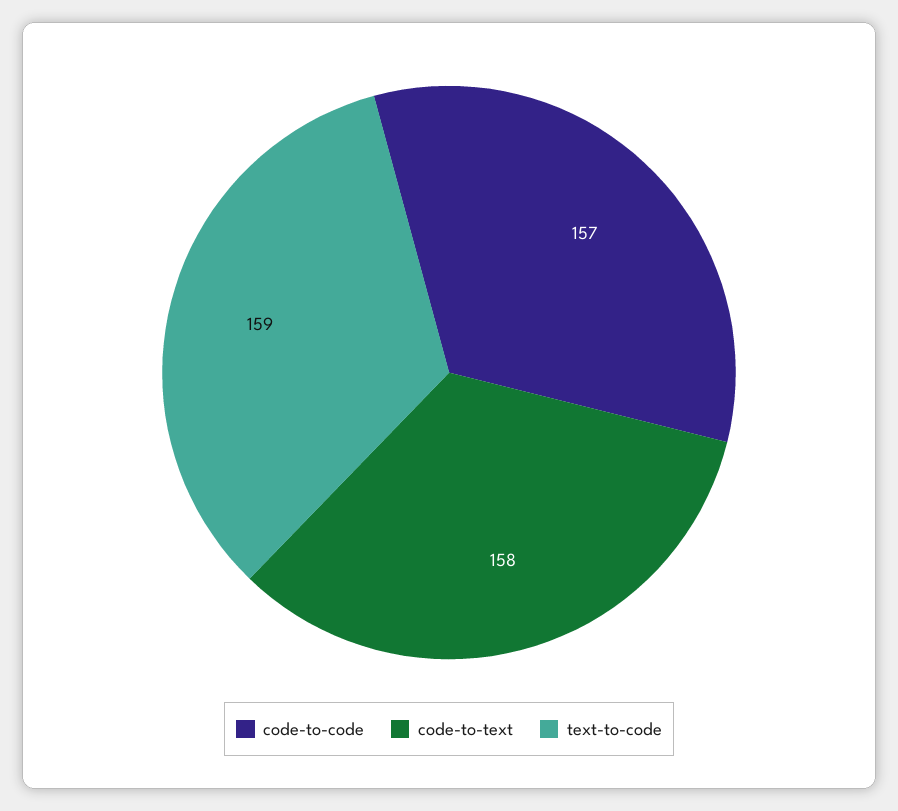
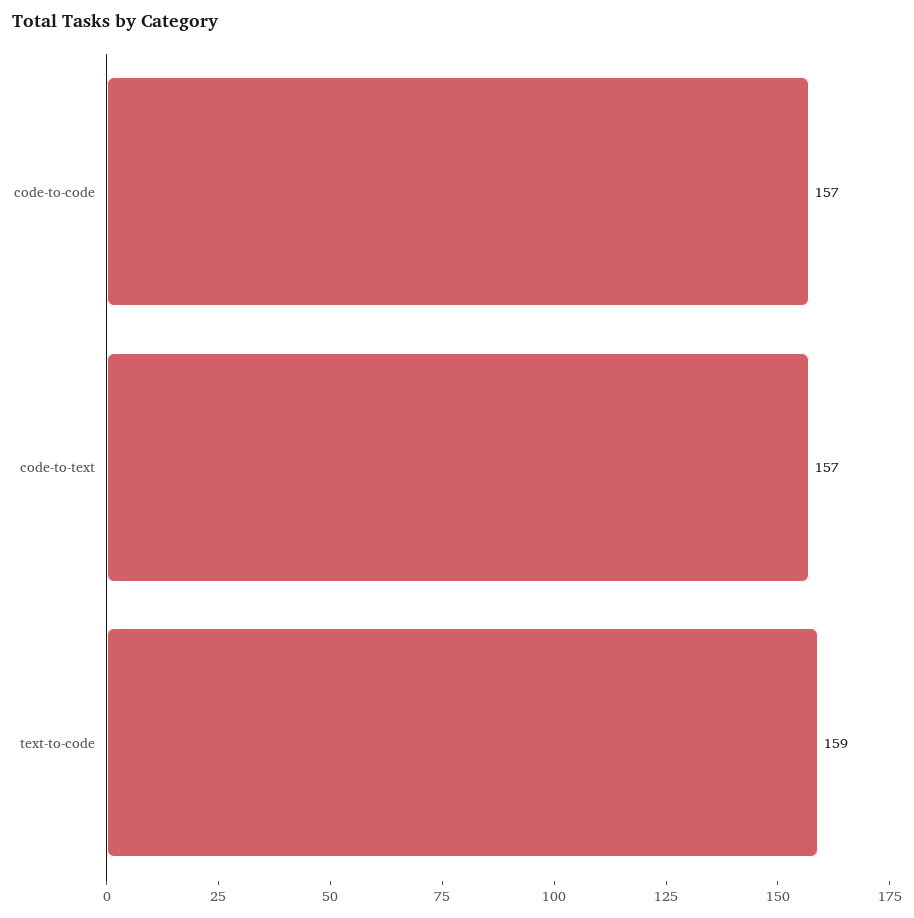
code-to-text: 158 -> 157

